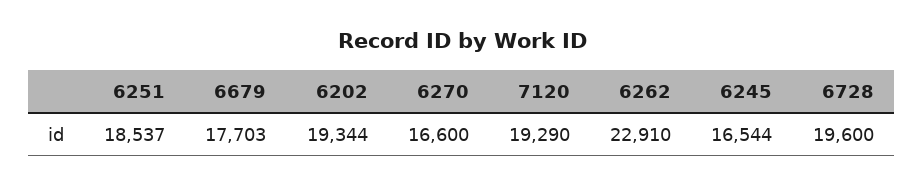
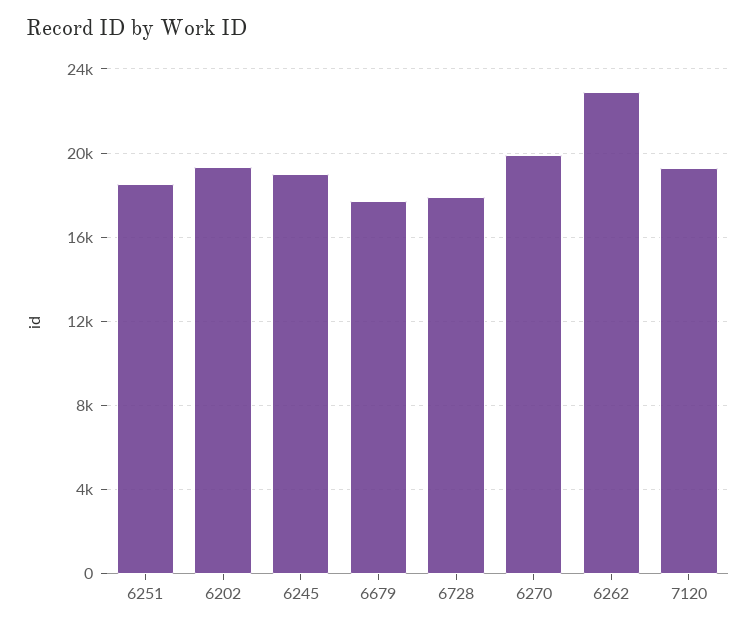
6270: 16600 -> 20000
6245: 16544 -> 19000
6728: 19600 -> 18000

